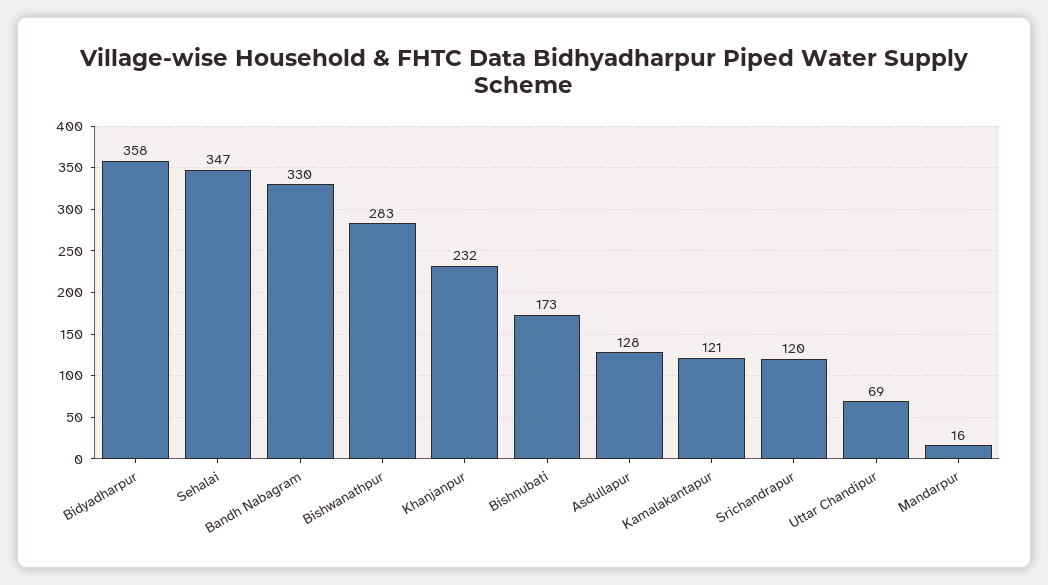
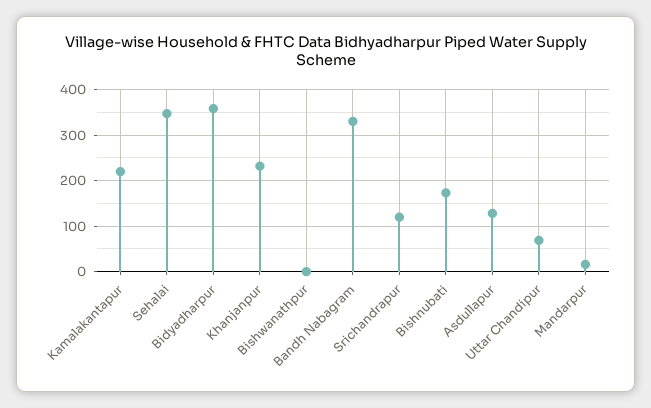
Bishwanathpur: 283 -> 0
Kamalakantapur: 121 -> 220

